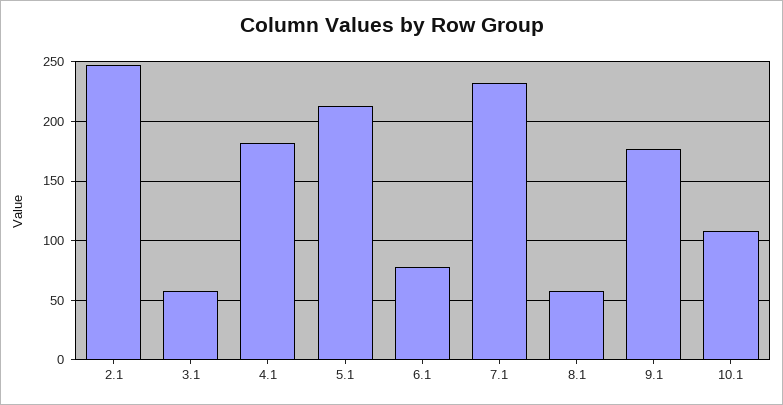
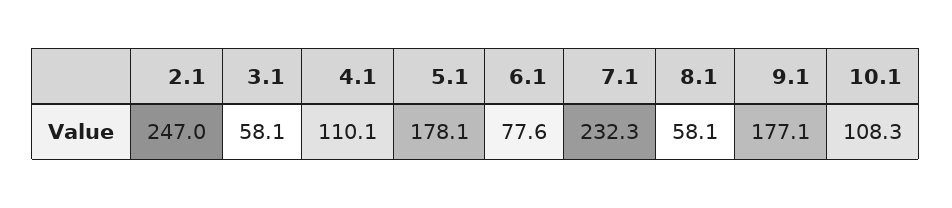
4.1: 180 -> 110.1
5.1: 210 -> 178.1

